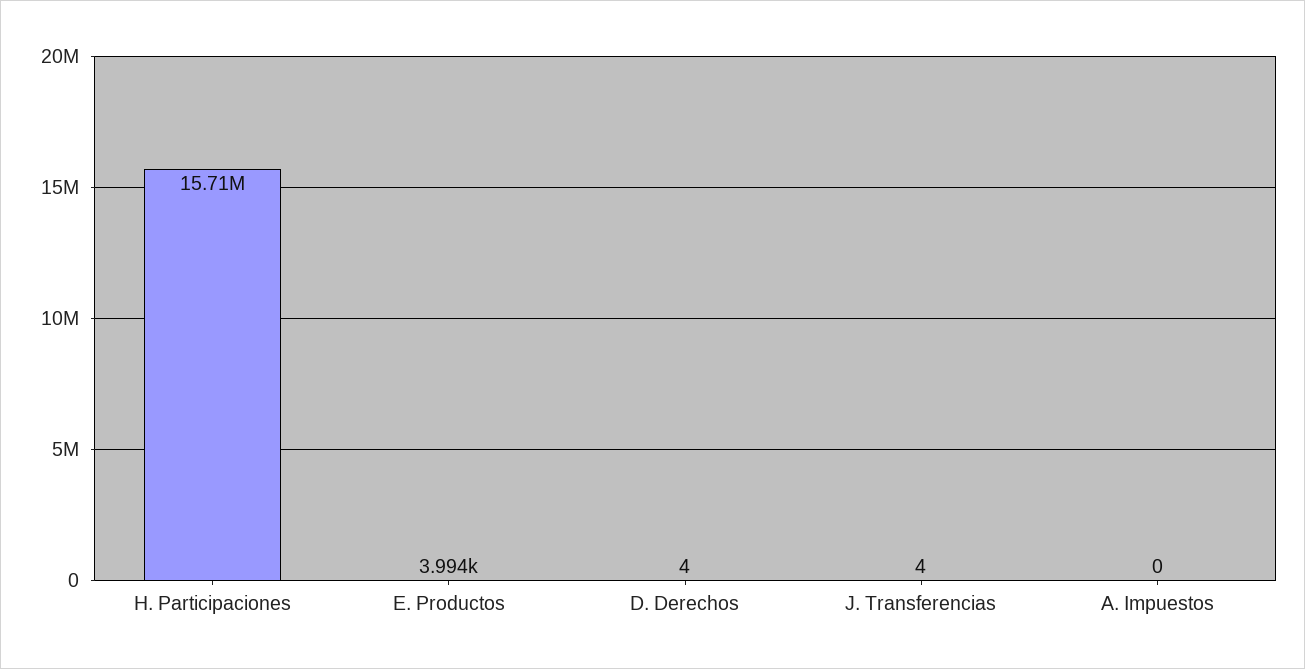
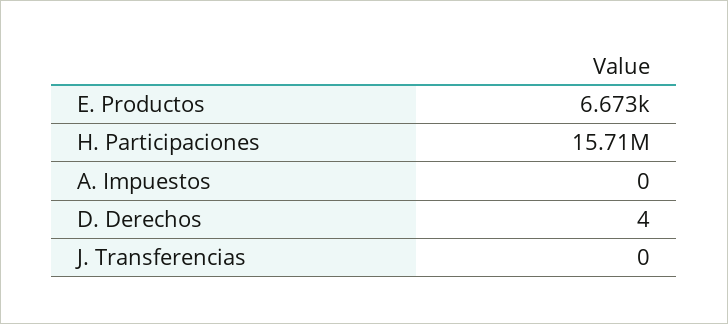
E. Productos: 3994 -> 6673
J. Transferencias: 4 -> 0

